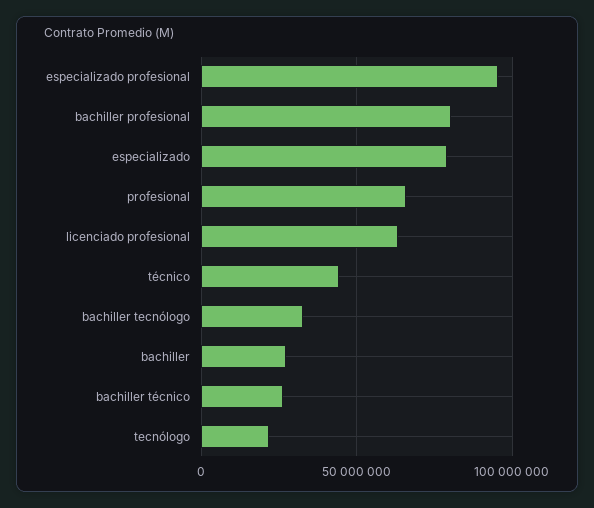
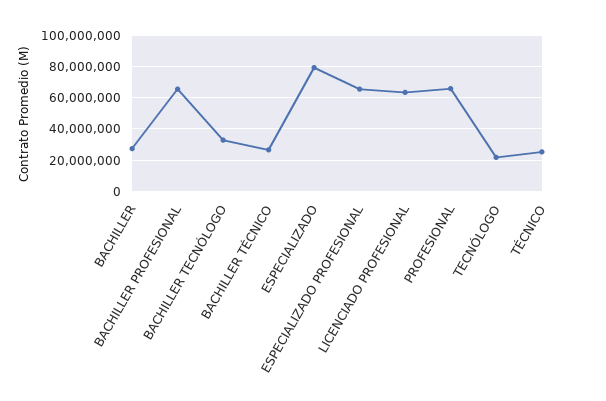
especializado profesional: 95000000 -> 65000000
bachiller profesional: 80000000 -> 65000000
técnico: 45000000 -> 25000000

